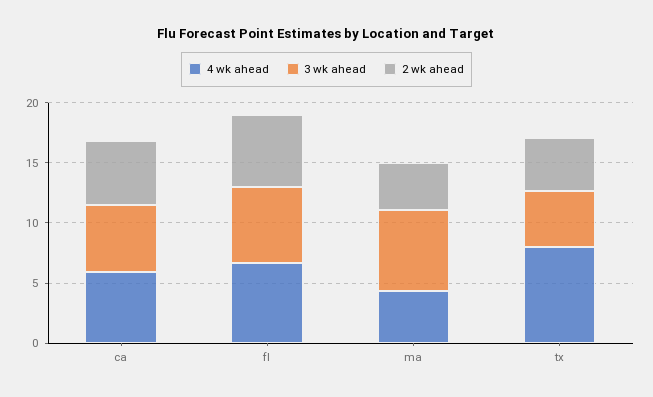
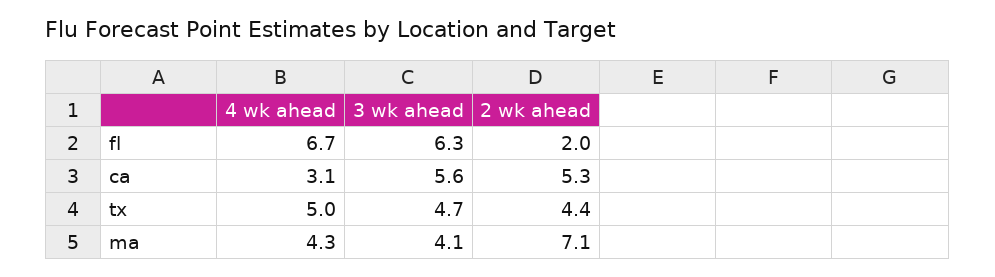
4 wk ahead, ca: 6 -> 3.1
2 wk ahead, fl: 6 -> 2
3 wk ahead, ma: 7 -> 4.1
2 wk ahead, ma: 4 -> 7.1
4 wk ahead, tx: 8 -> 5

